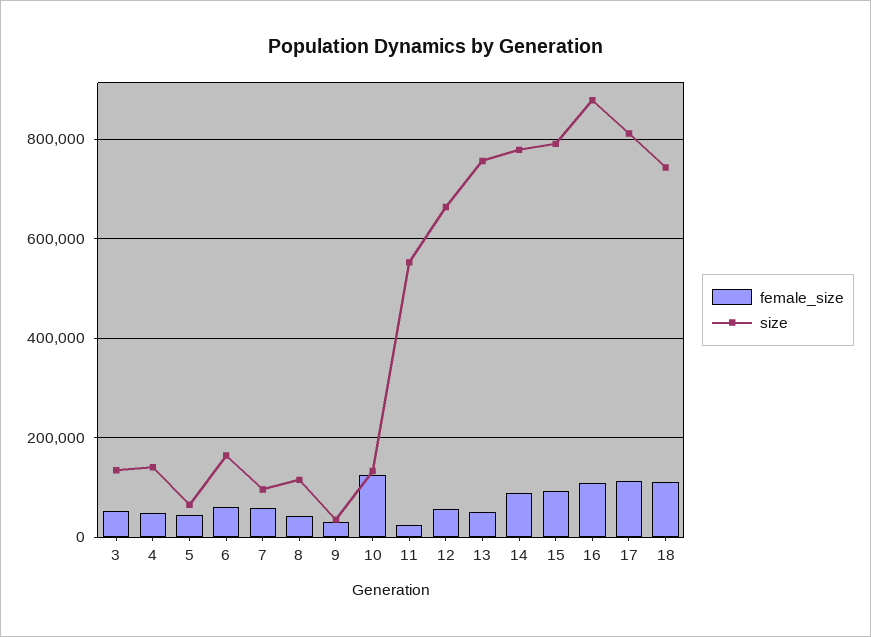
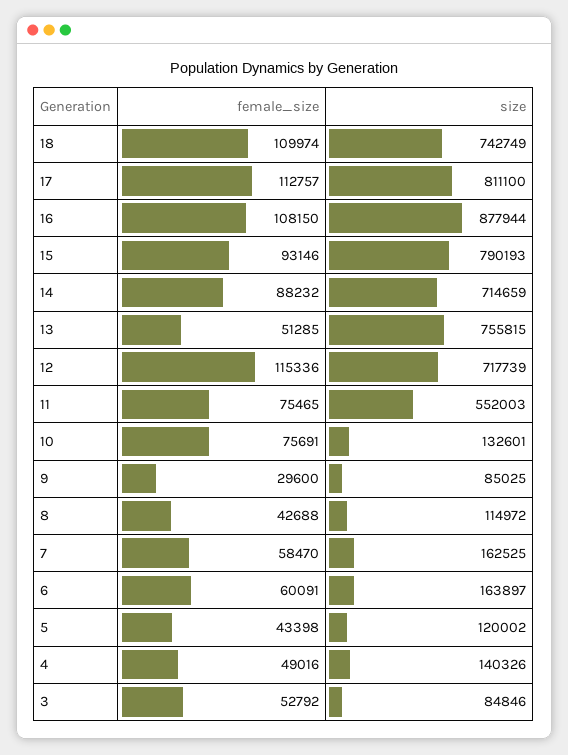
size, 3: 140000 -> 84846
size, 5: 60000 -> 120002
size, 7: 100000 -> 162525
size, 9: 40000 -> 85025
female_size, 10: 120000 -> 75691
female_size, 11: 20000 -> 75465
female_size, 12: 60000 -> 115336
size, 12: 660000 -> 717739
size, 14: 780000 -> 714659

